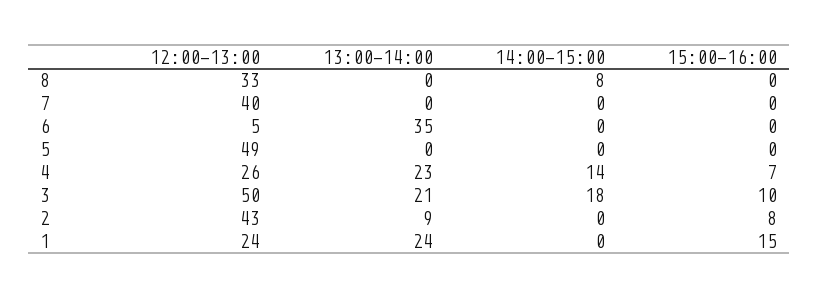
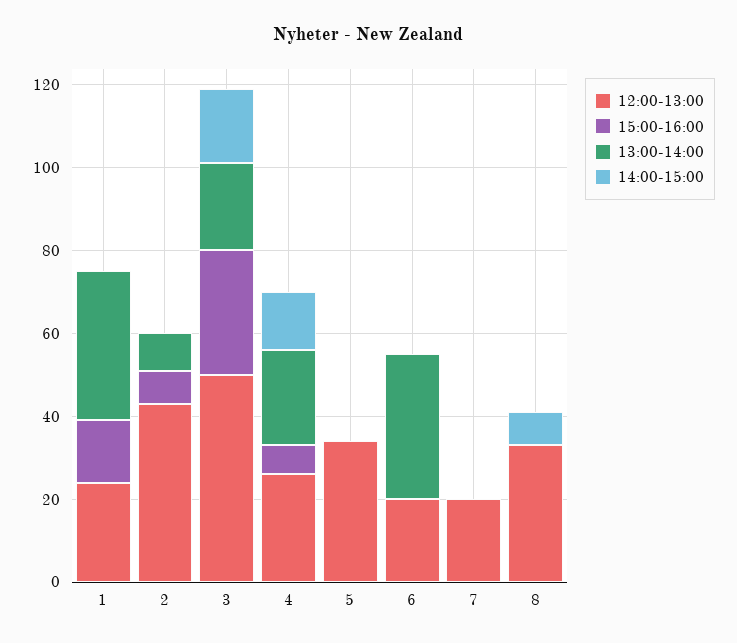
12:00-13:00, 7: 40 -> 20
12:00-13:00, 6: 5 -> 20
12:00-13:00, 5: 49 -> 35
15:00-16:00, 3: 10 -> 30
13:00-14:00, 1: 24 -> 35

